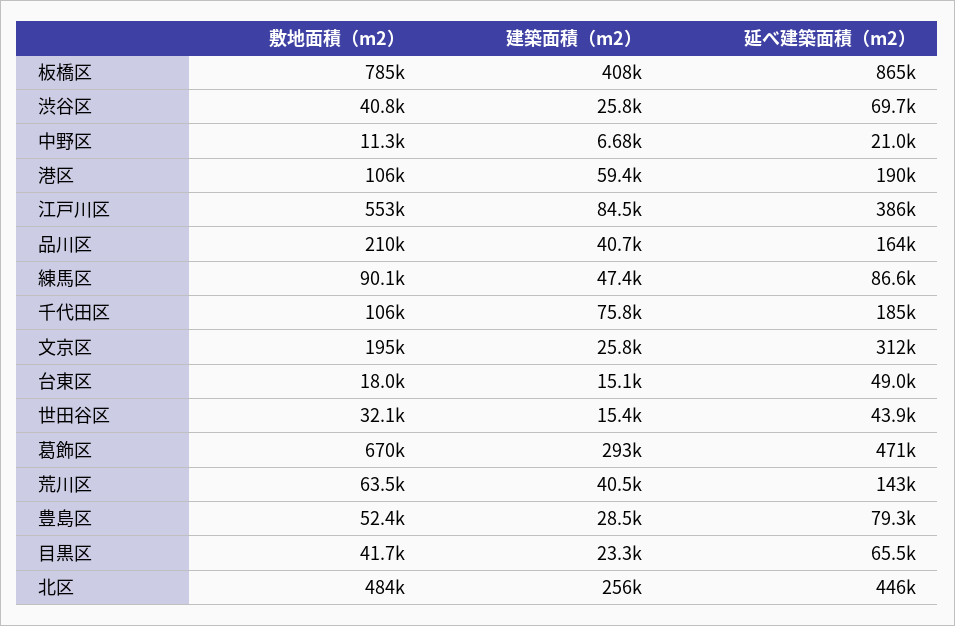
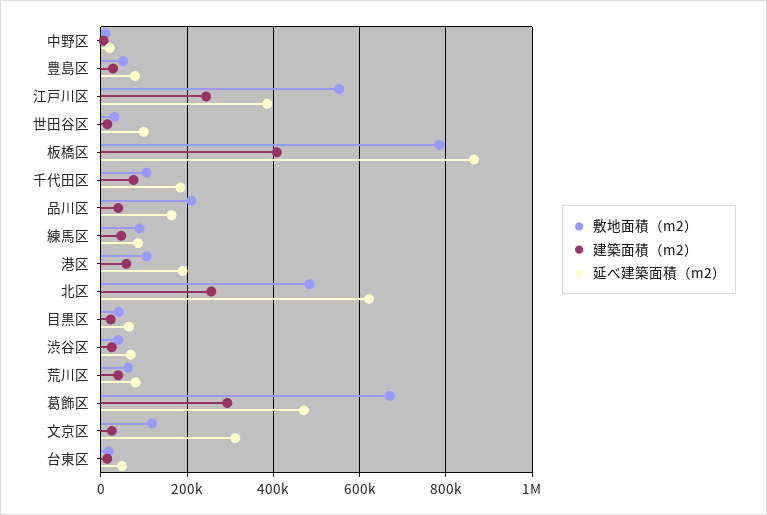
建築面積（m2）, 江戸川区: 84500 -> 240000
敷地面積（m2）, 文京区: 195000 -> 120000
延べ建築面積（m2）, 世田谷区: 43900 -> 100000
延べ建築面積（m2）, 荒川区: 143000 -> 80000
延べ建築面積（m2）, 北区: 446000 -> 620000

